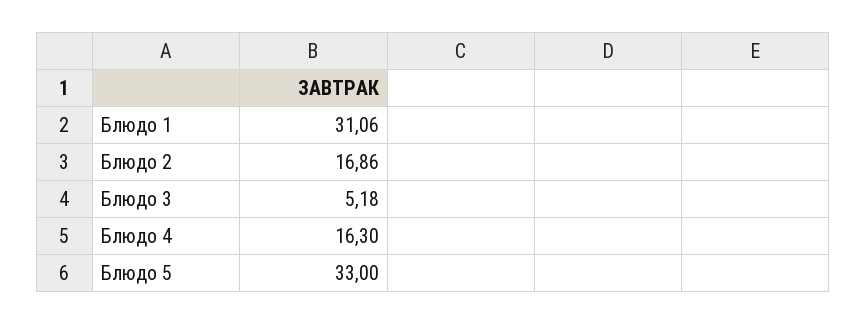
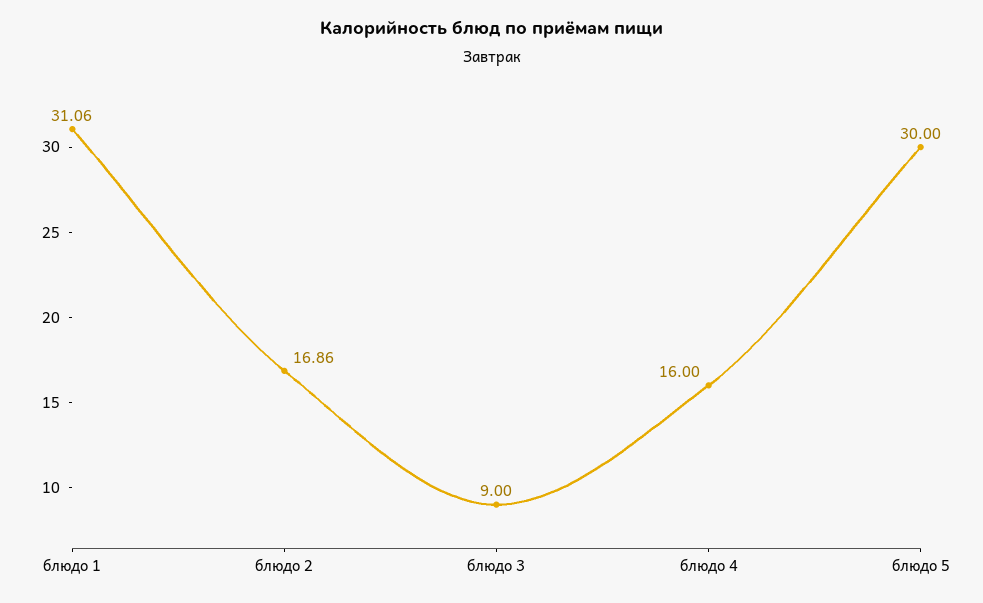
Блюдо 3: 5.18 -> 9
Блюдо 4: 16.3 -> 16
Блюдо 5: 33 -> 30

